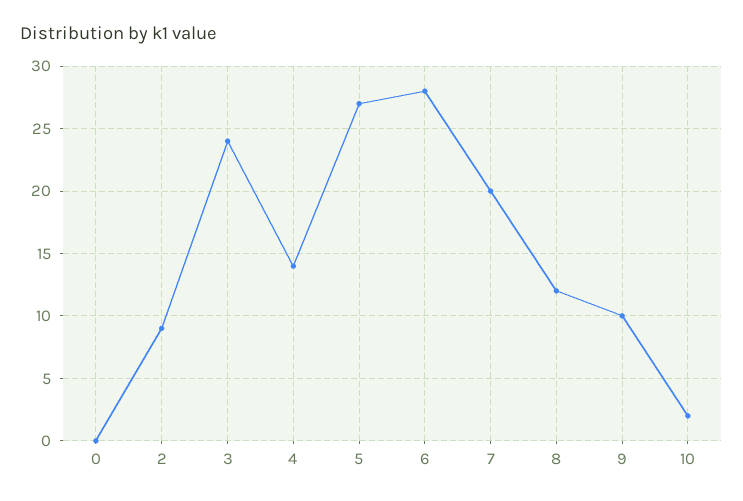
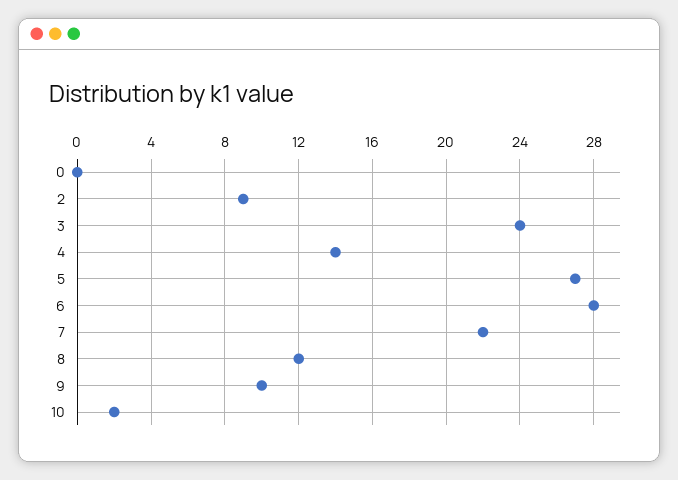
7: 20 -> 22

